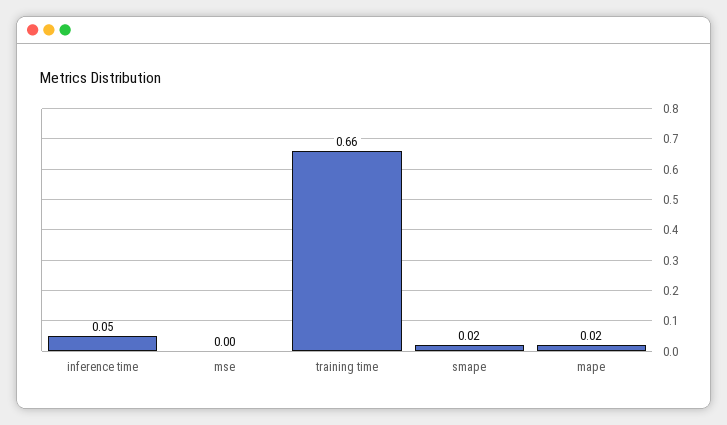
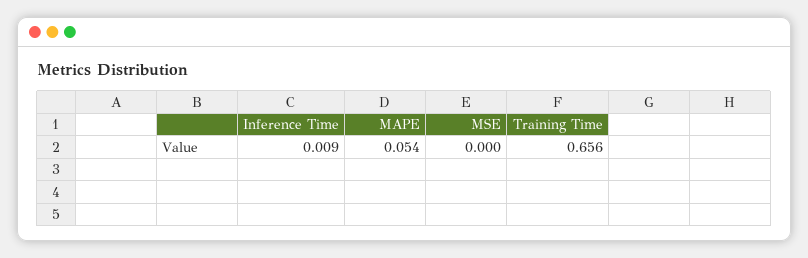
inference time: 0.05 -> 0.009
smape: 0.02 -> none
mape: 0.02 -> 0.054

